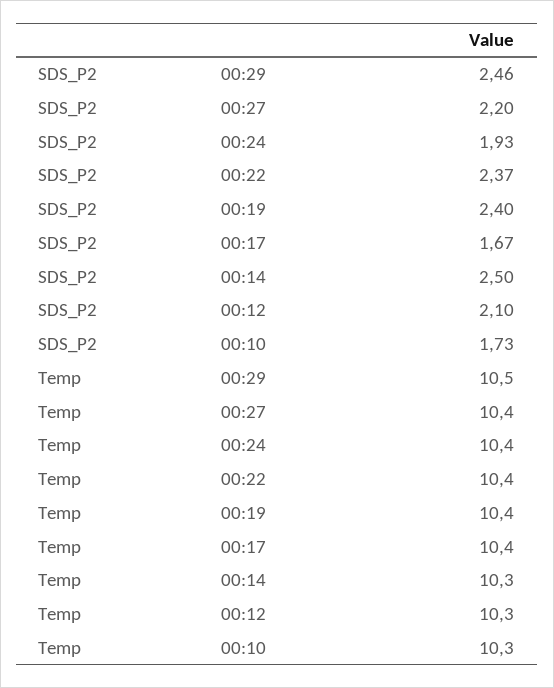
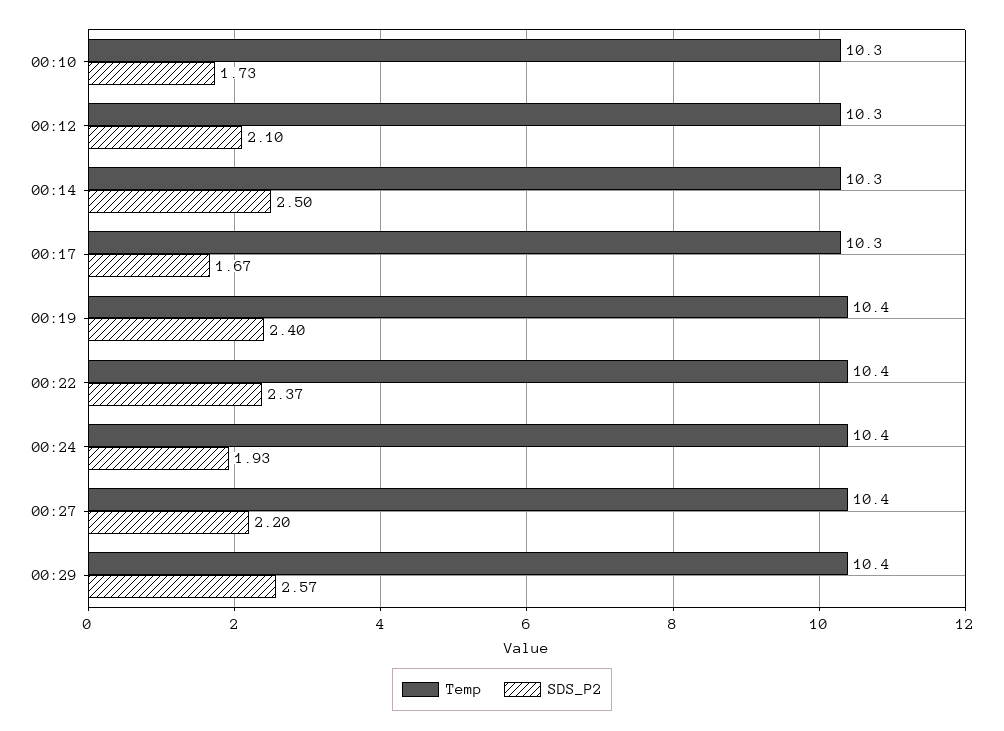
SDS_P2, 00:29: 2.46 -> 2.57
Temp, 00:29: 10.5 -> 10.4
Temp, 00:17: 10.4 -> 10.3

